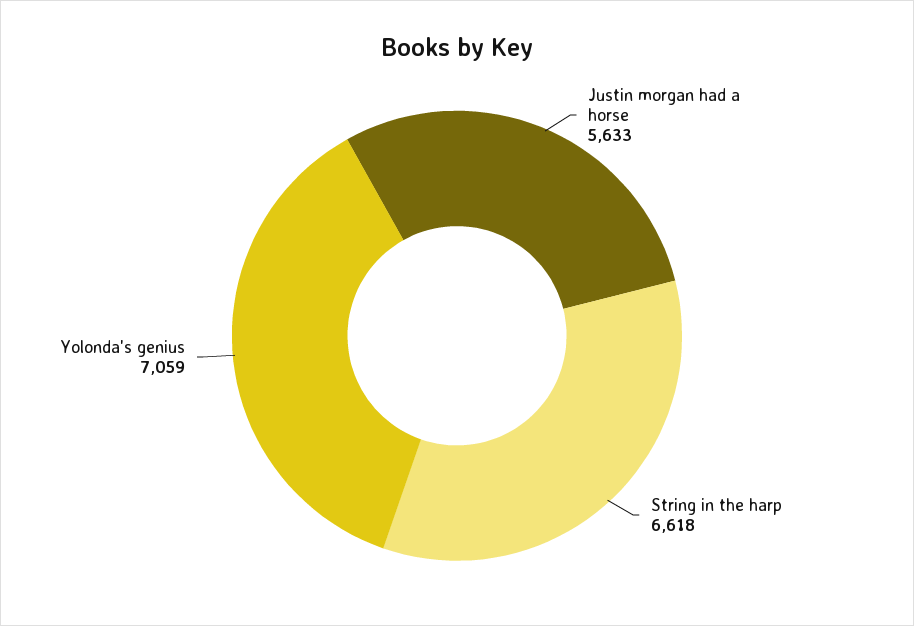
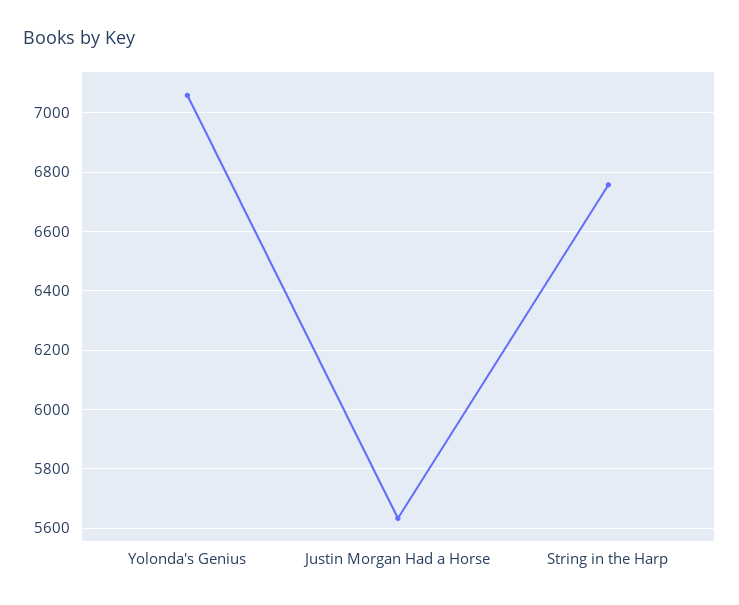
String in the harp: 6618 -> 6750

